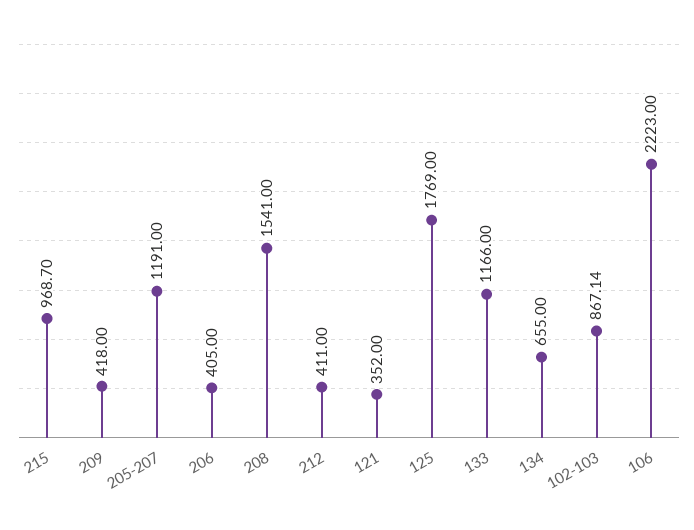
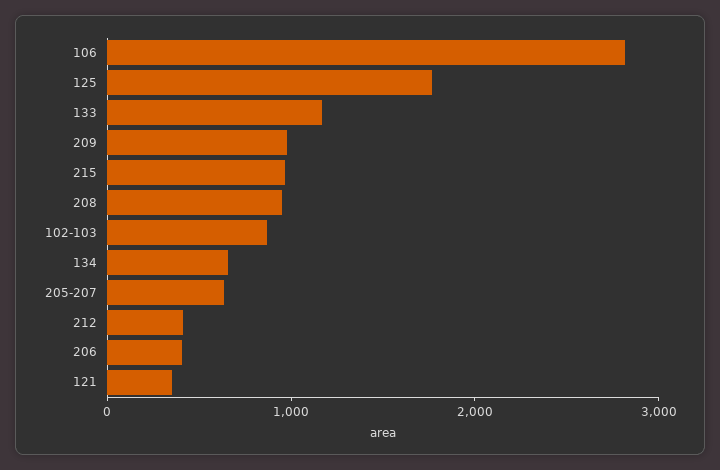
209: 418 -> 1000
205-207: 1191 -> 600
208: 1541 -> 1000
106: 2223 -> 2800

